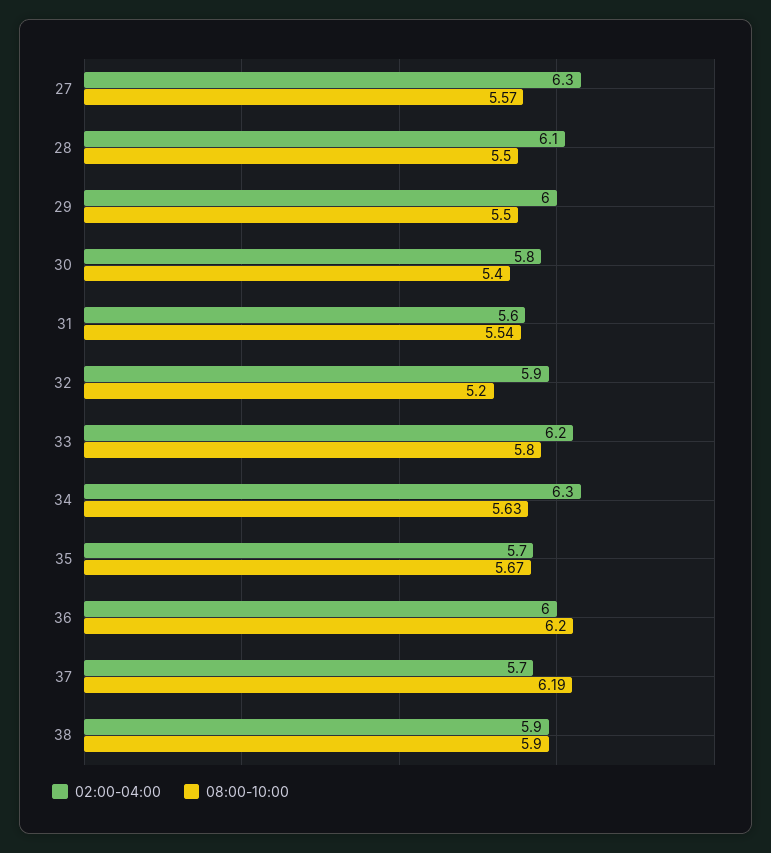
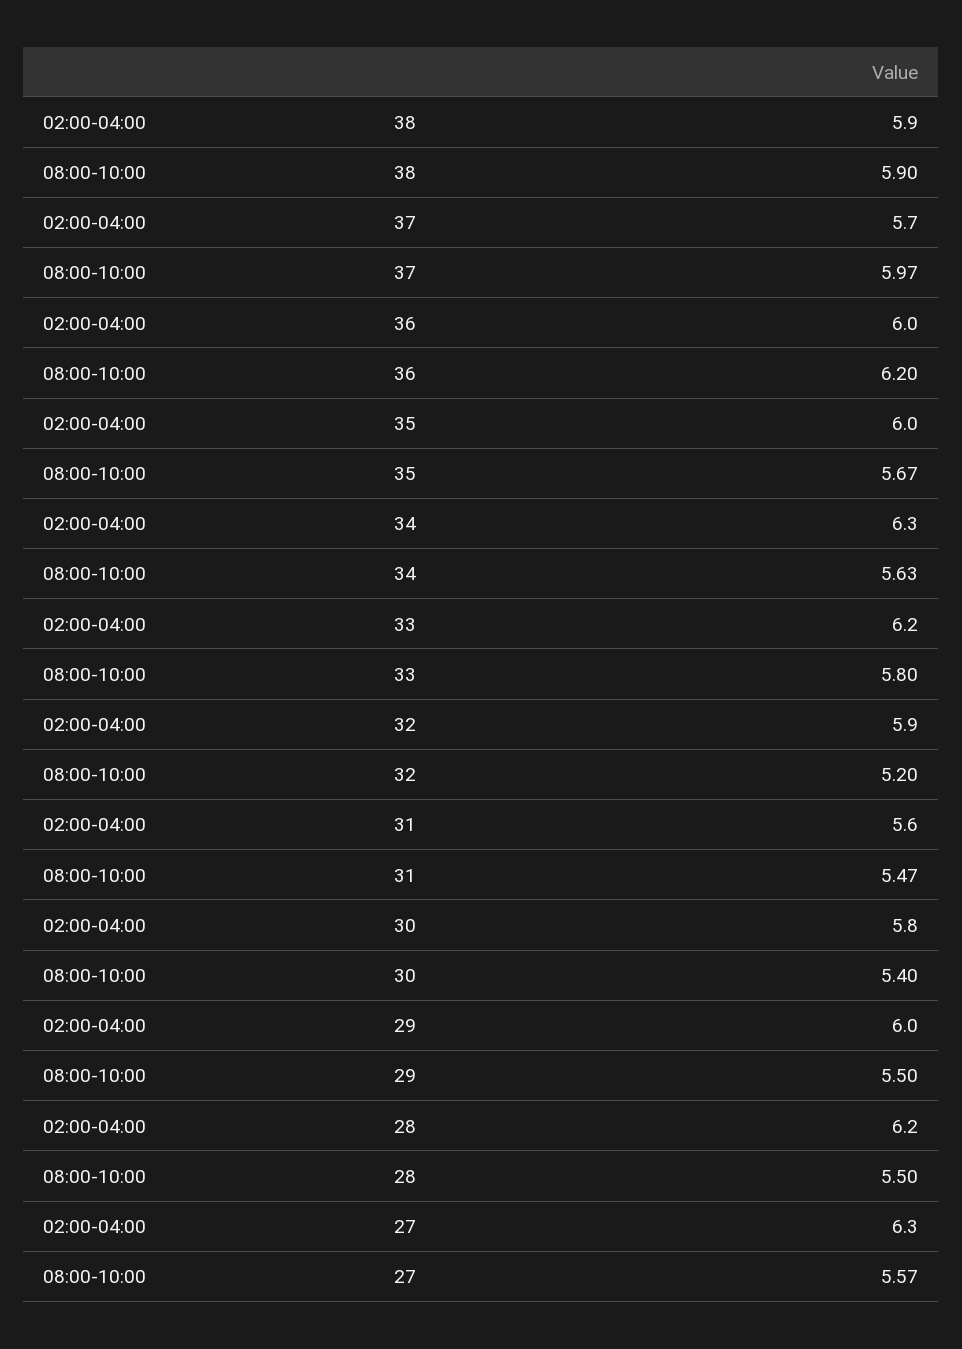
02:00-04:00, 28: 6.1 -> 6.2
08:00-10:00, 31: 5.54 -> 5.47
02:00-04:00, 35: 5.7 -> 6
08:00-10:00, 37: 6.19 -> 5.97

